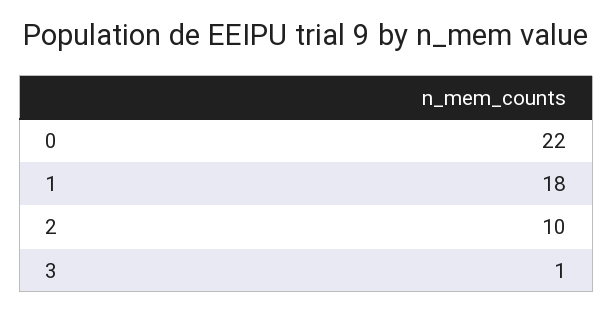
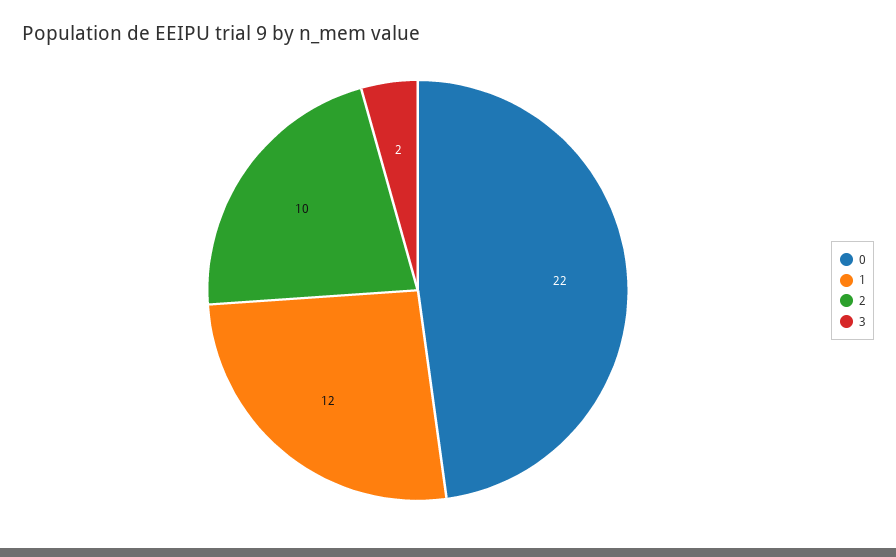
1: 18 -> 12
3: 1 -> 2

